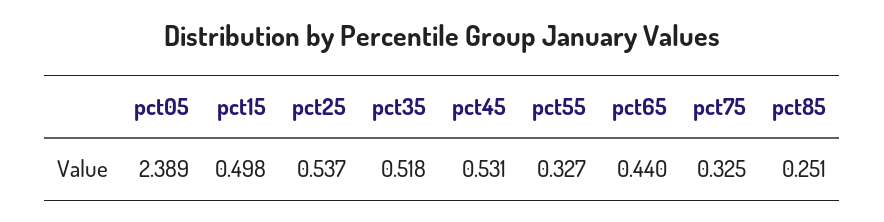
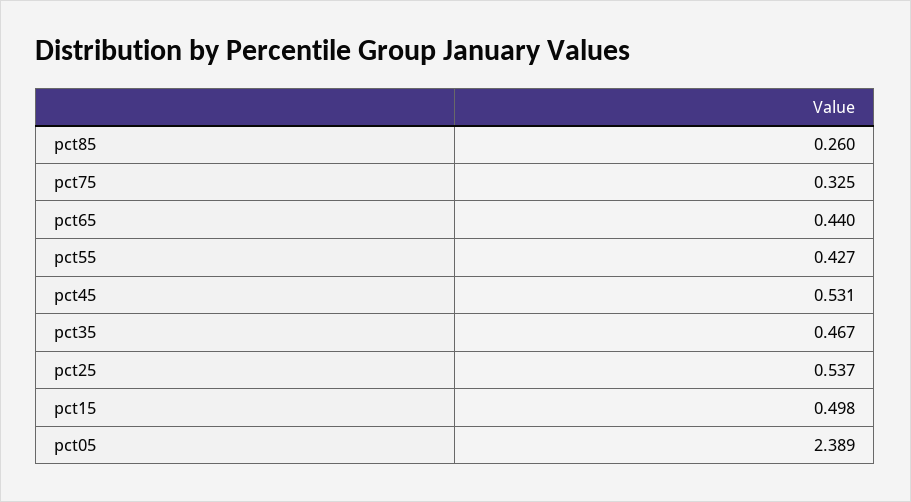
pct35: 0.518 -> 0.467
pct55: 0.327 -> 0.427
pct85: 0.251 -> 0.26

